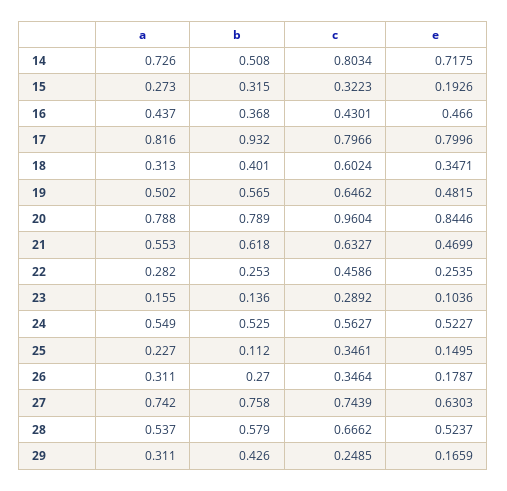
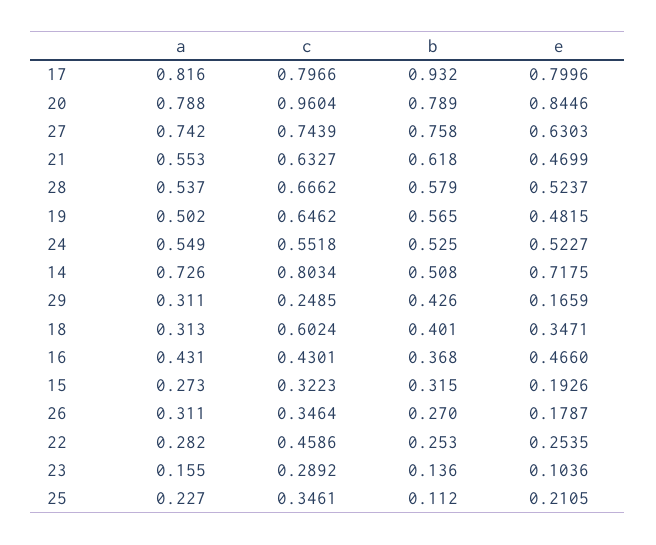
a, 16: 0.437 -> 0.431
c, 24: 0.5627 -> 0.5518
e, 25: 0.1495 -> 0.2105

